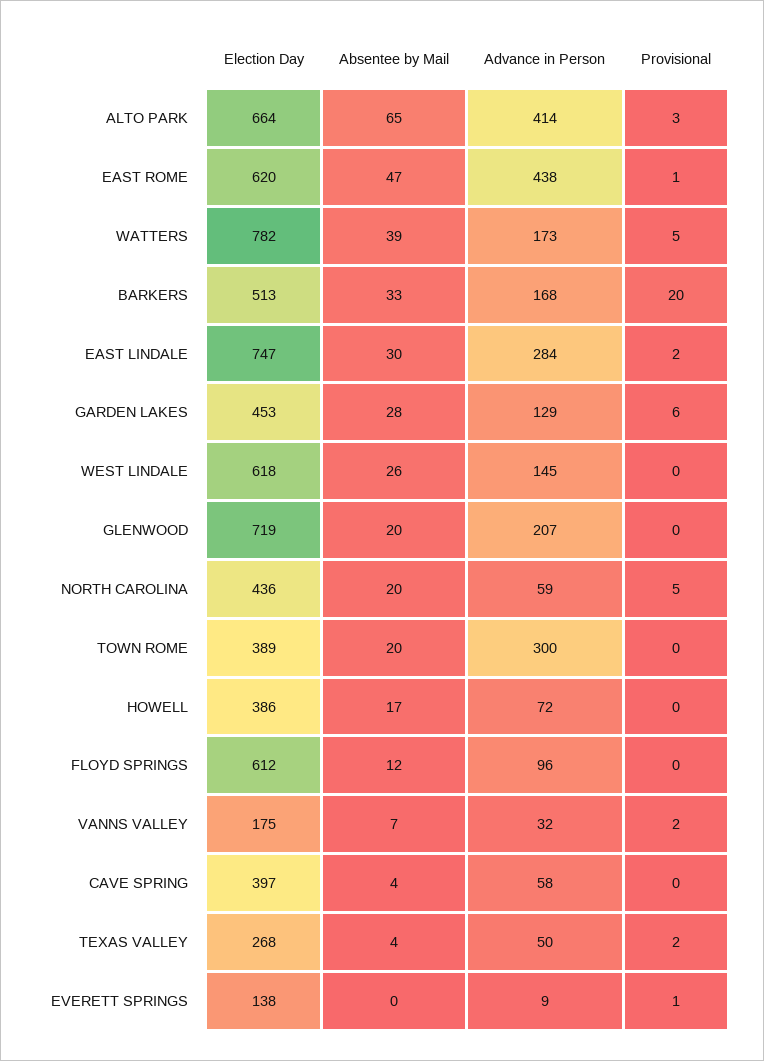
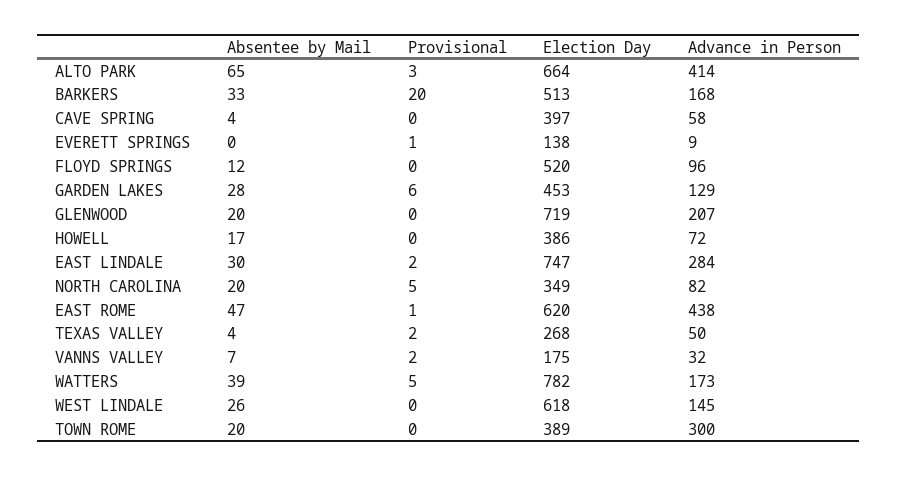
Election Day, NORTH CAROLINA: 436 -> 349
Advance in Person, NORTH CAROLINA: 59 -> 82
Election Day, FLOYD SPRINGS: 612 -> 520

